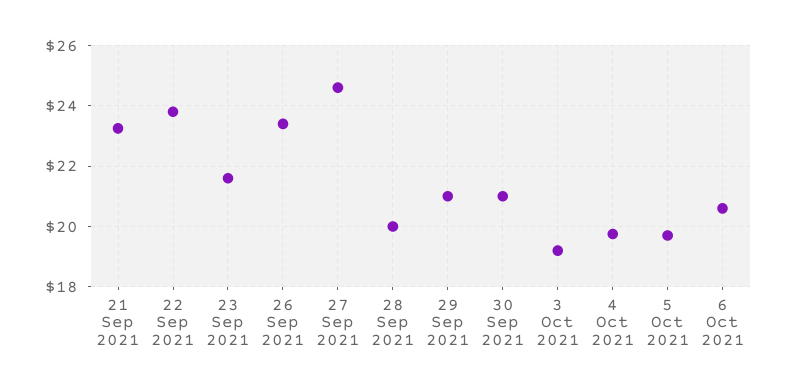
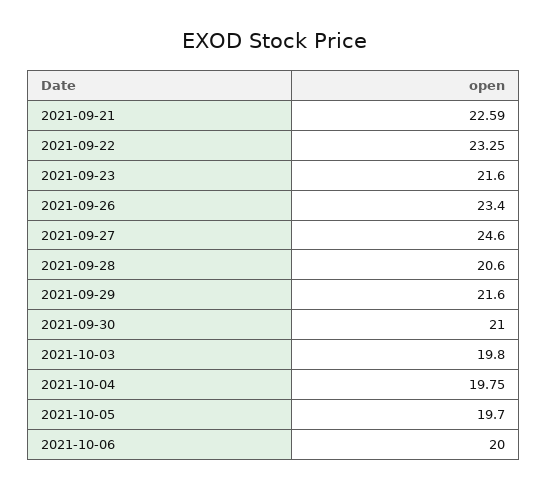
21 Sep 2021: 23.2 -> 22.59
22 Sep 2021: 23.8 -> 23.25
28 Sep 2021: 20 -> 20.6
29 Sep 2021: 21 -> 21.6
3 Oct 2021: 19.2 -> 19.8
6 Oct 2021: 20.6 -> 20

